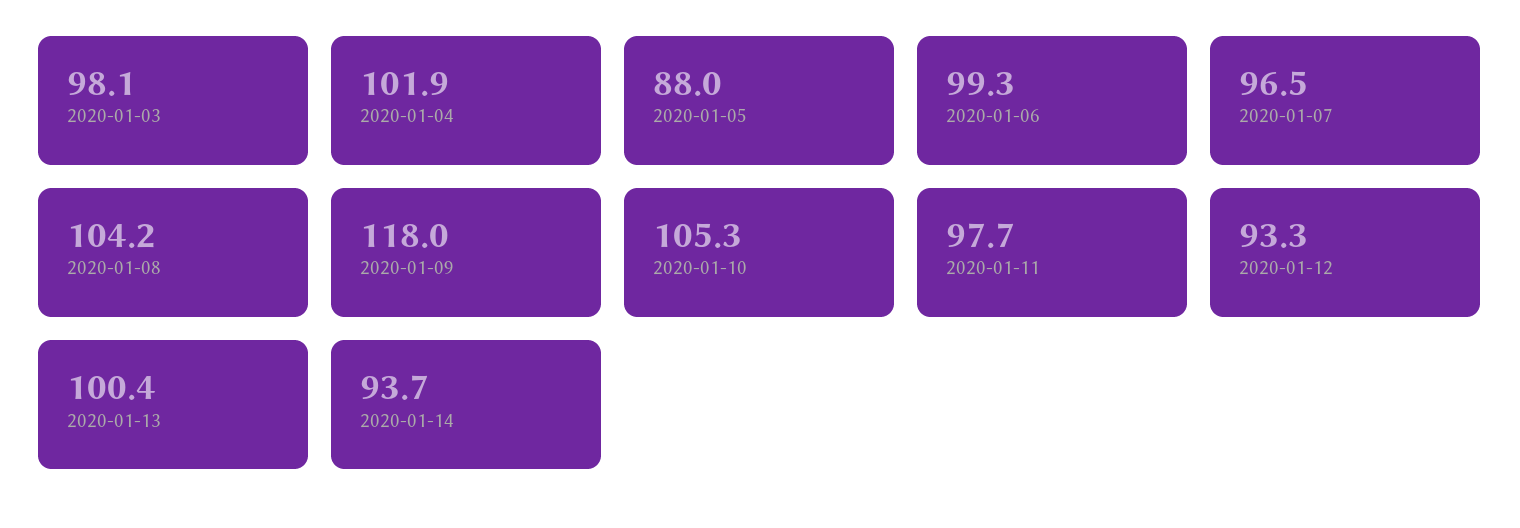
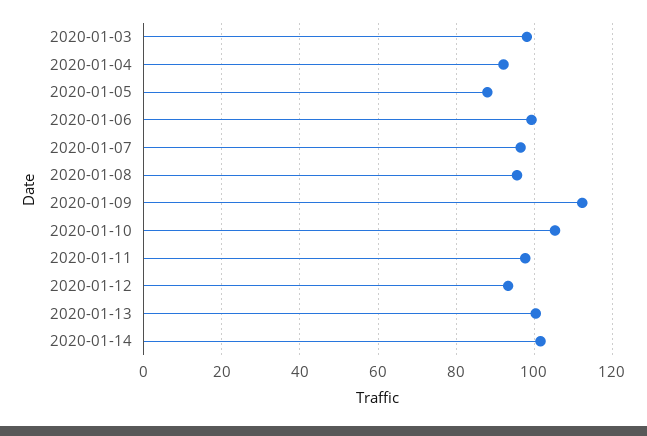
2020-01-04: 101.9 -> 92
2020-01-08: 104.2 -> 96
2020-01-09: 118 -> 112
2020-01-14: 93.7 -> 102

